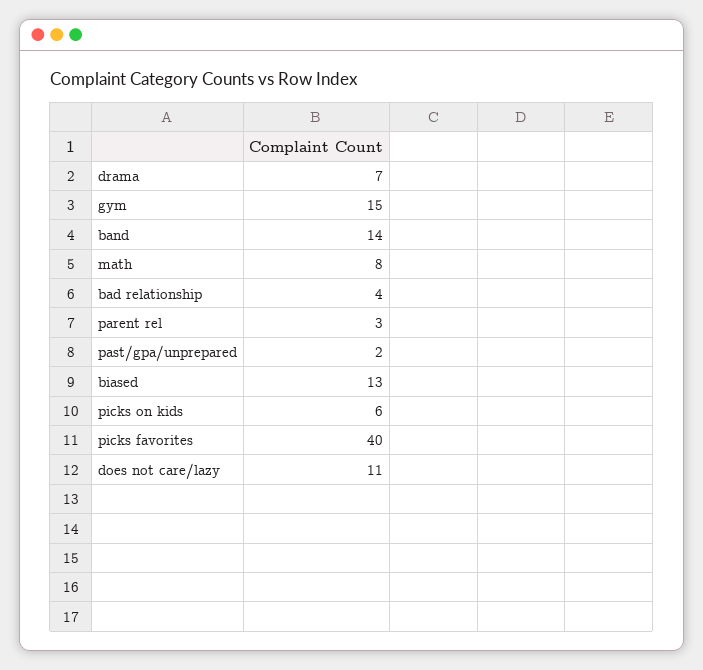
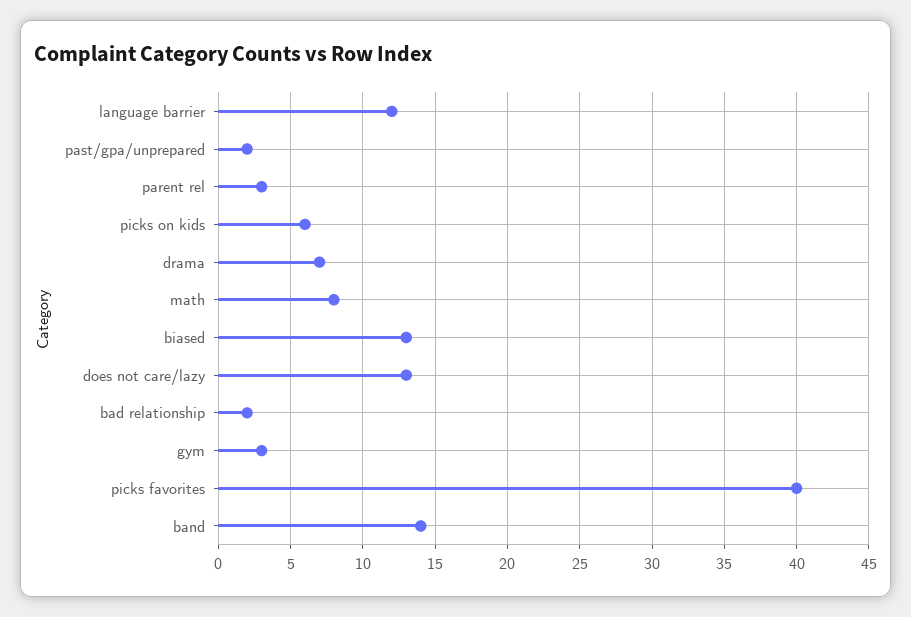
gym: 15 -> 3
bad relationship: 4 -> 2
does not care/lazy: 11 -> 13
language barrier: none -> 12

